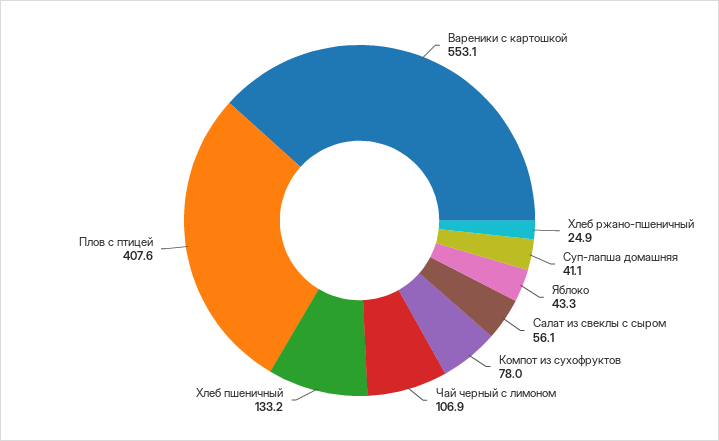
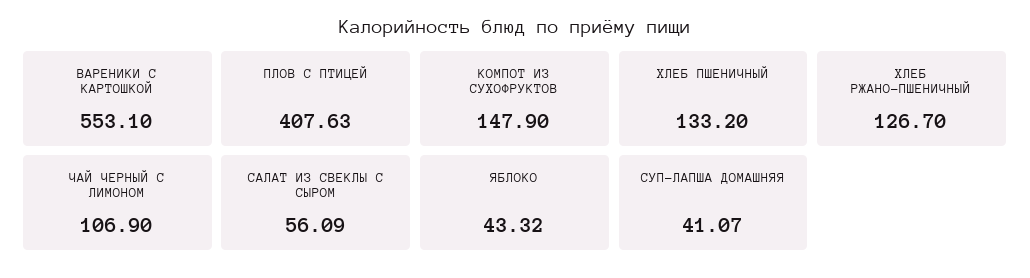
Хлеб ржано-пшеничный: 24.9 -> 126.7
Компот из сухофруктов: 78 -> 147.9

